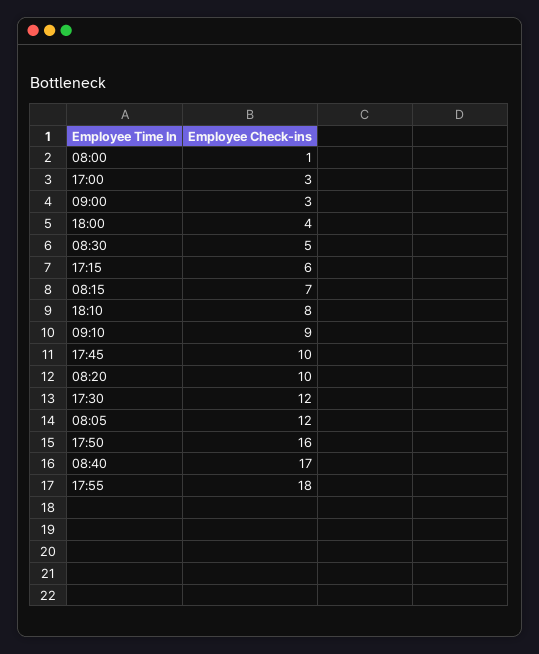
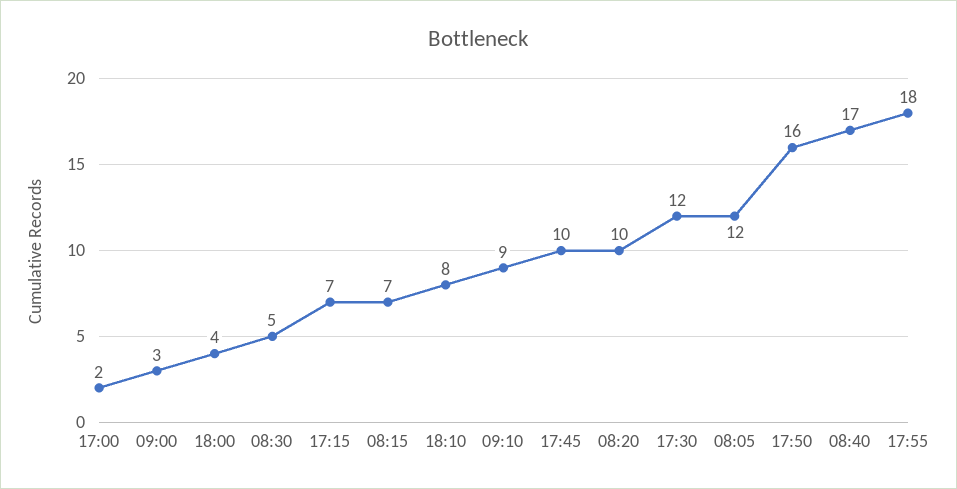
08:00: 1 -> none
17:00: 3 -> 2
17:15: 6 -> 7

